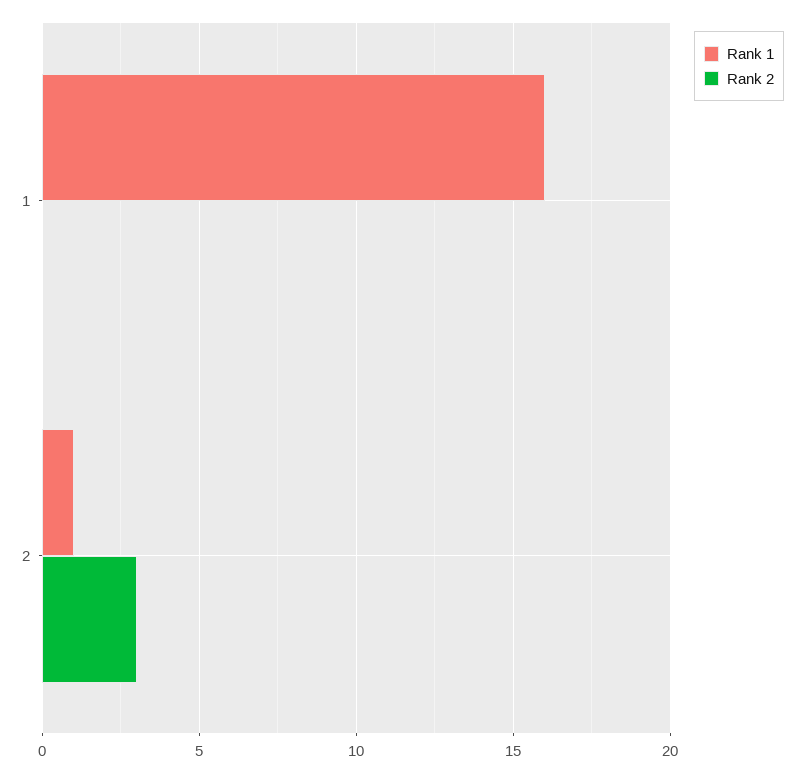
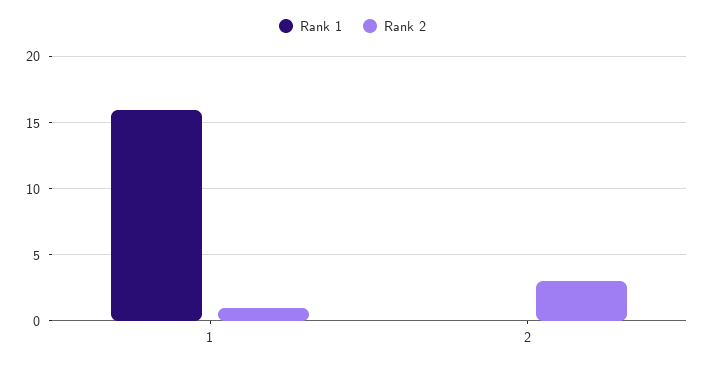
Rank 2, 1: 0 -> 1
Rank 1, 2: 1 -> 0

